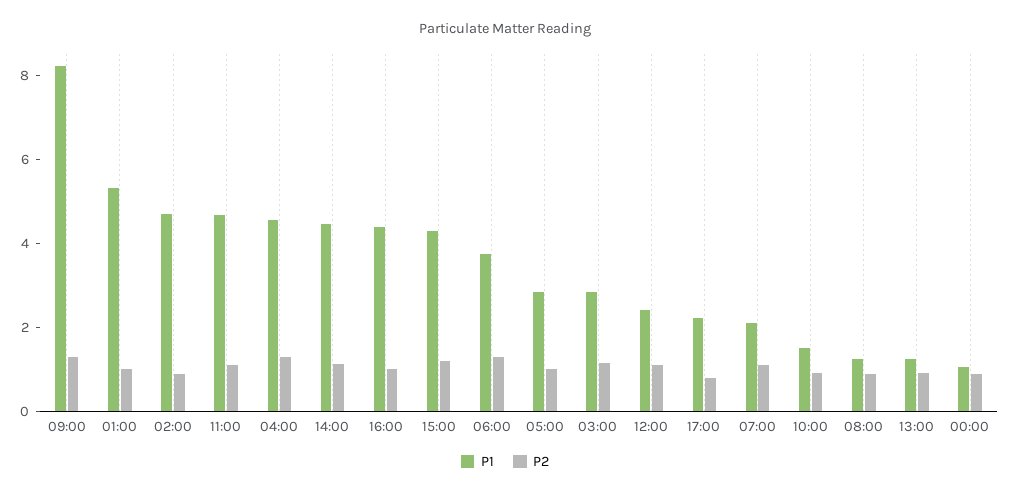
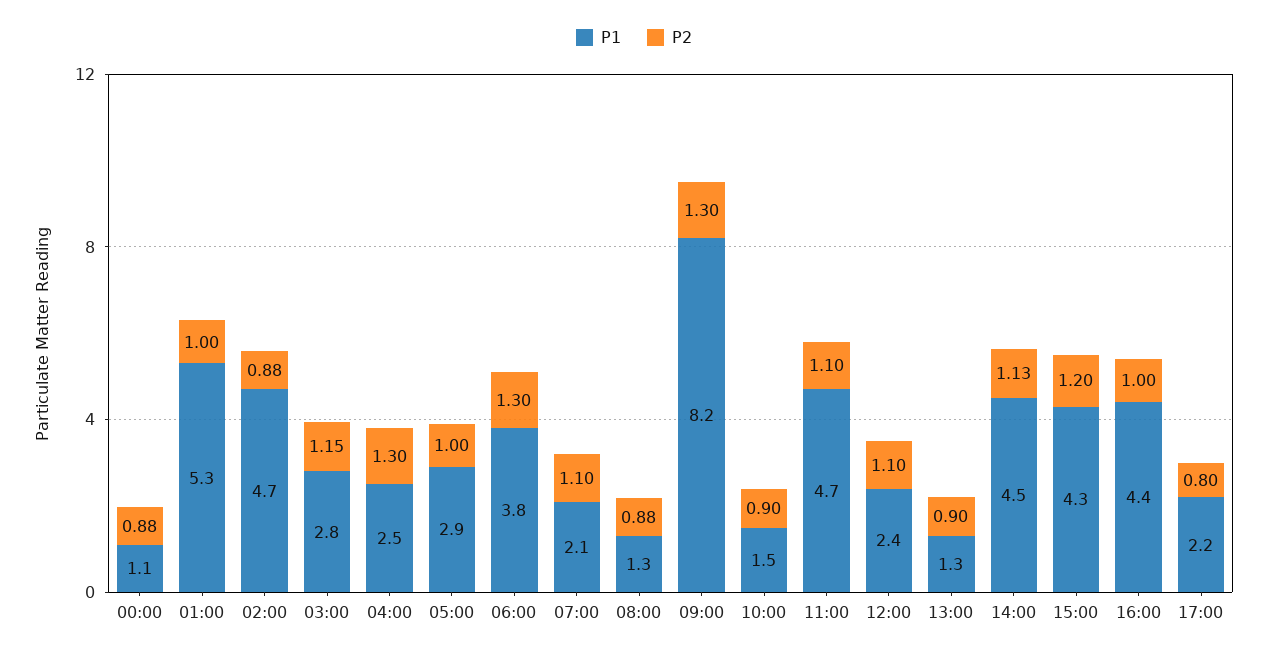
P1, 04:00: 4.5 -> 2.5

